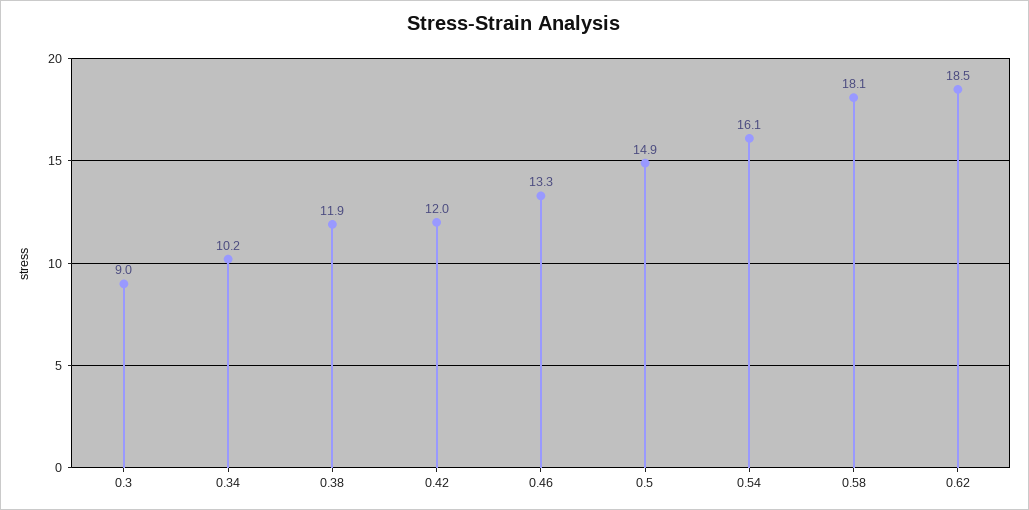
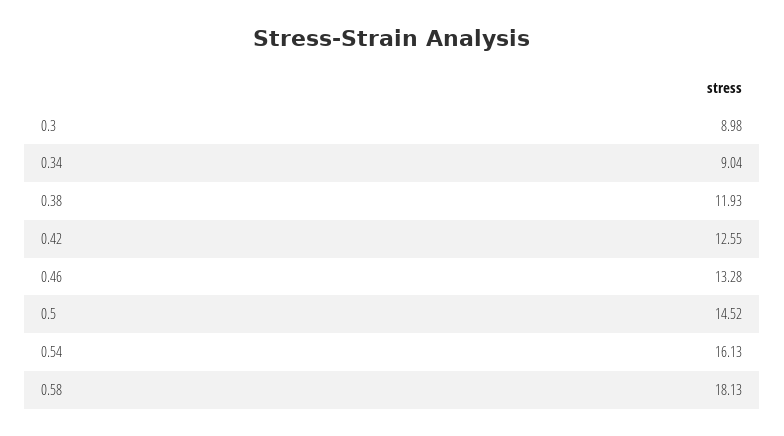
0.34: 10.2 -> 9.04
0.42: 12 -> 12.55
0.5: 14.9 -> 14.52
0.62: 18.5 -> none

